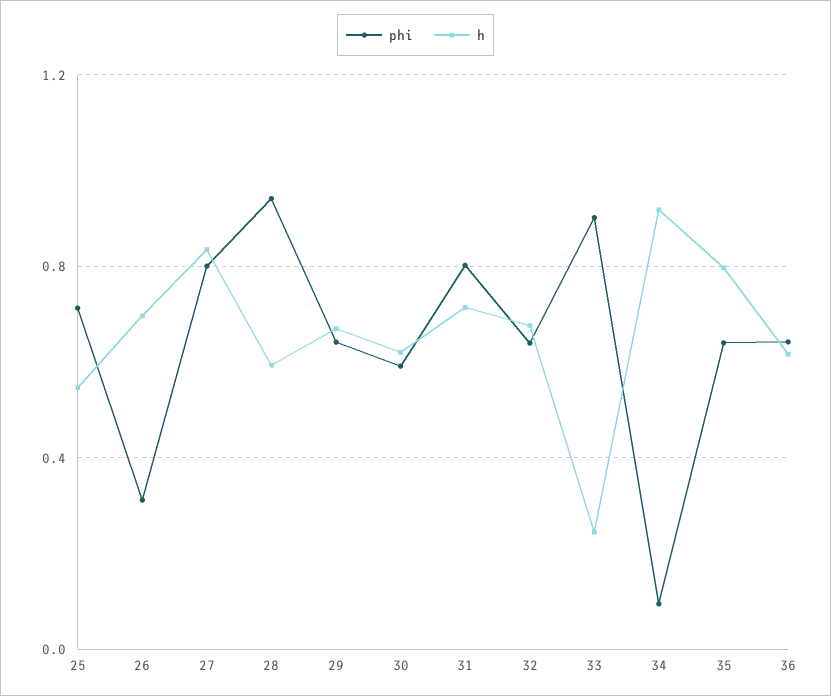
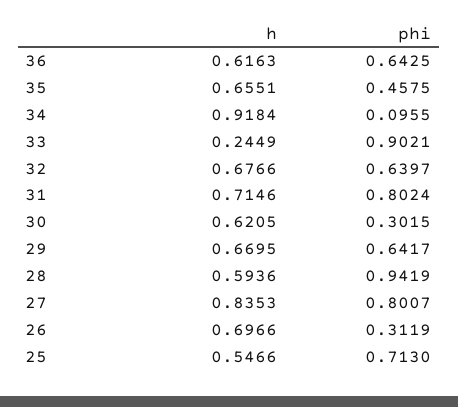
phi, 30: 0.6 -> 0.3015
phi, 35: 0.65 -> 0.4575
h, 35: 0.8 -> 0.6551

